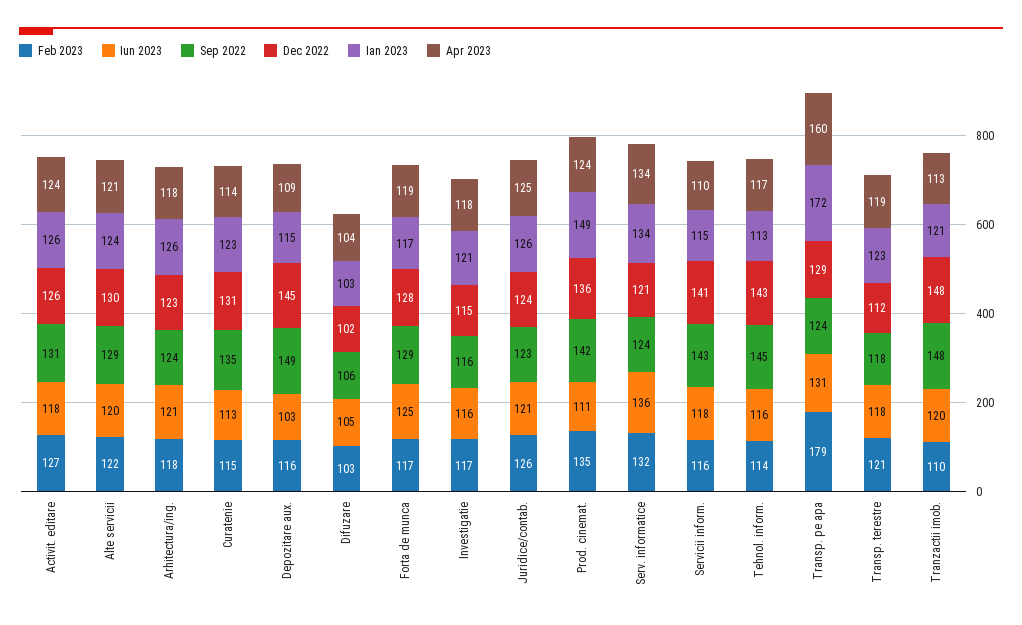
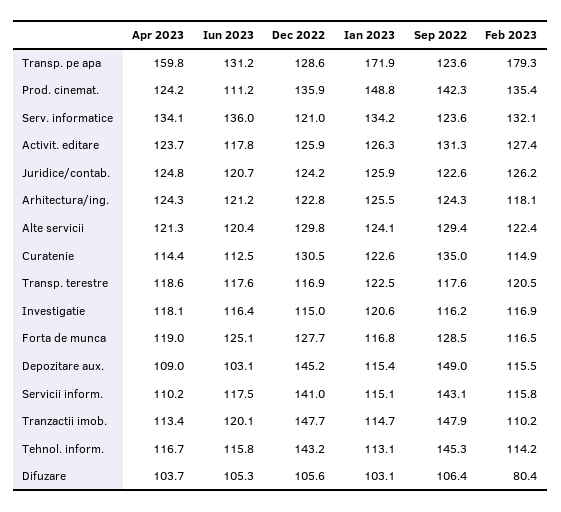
Apr 2023, Arhitectura/ing.: 118 -> 124.3
Feb 2023, Difuzare: 103 -> 80.4
Dec 2022, Difuzare: 102 -> 105.6
Dec 2022, Transp. terestre: 112 -> 116.9
Ian 2023, Tranzactii imob.: 121 -> 114.7

